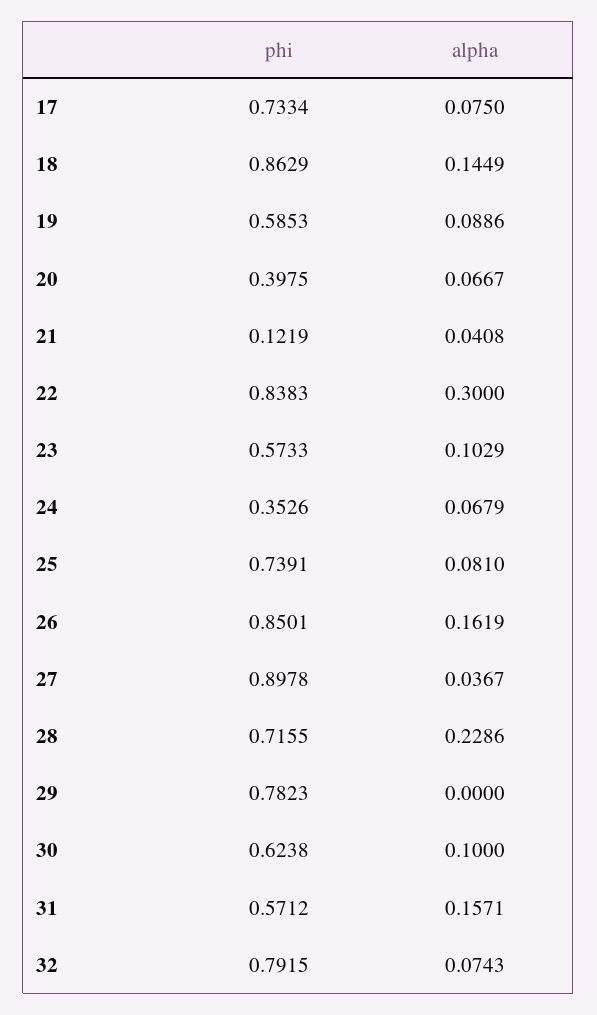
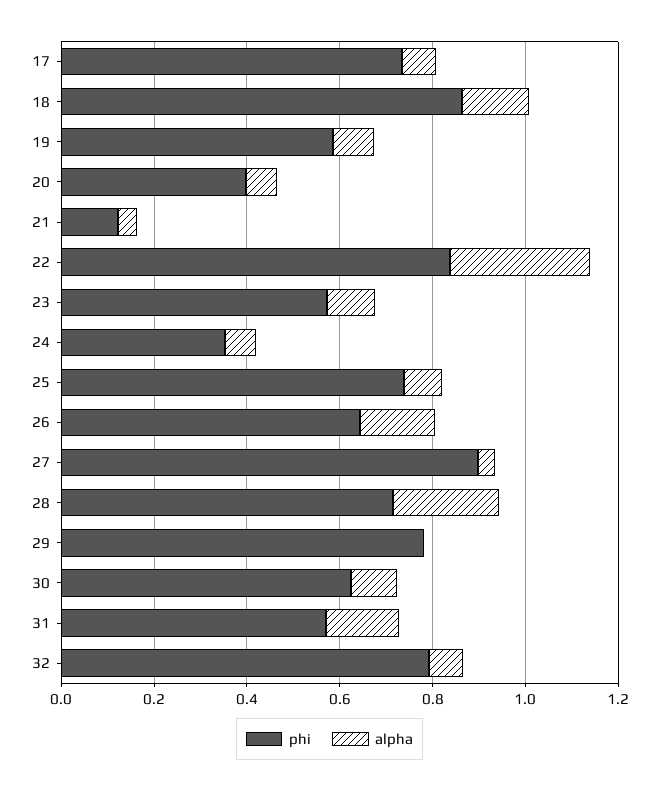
phi, 26: 0.8501 -> 0.65

